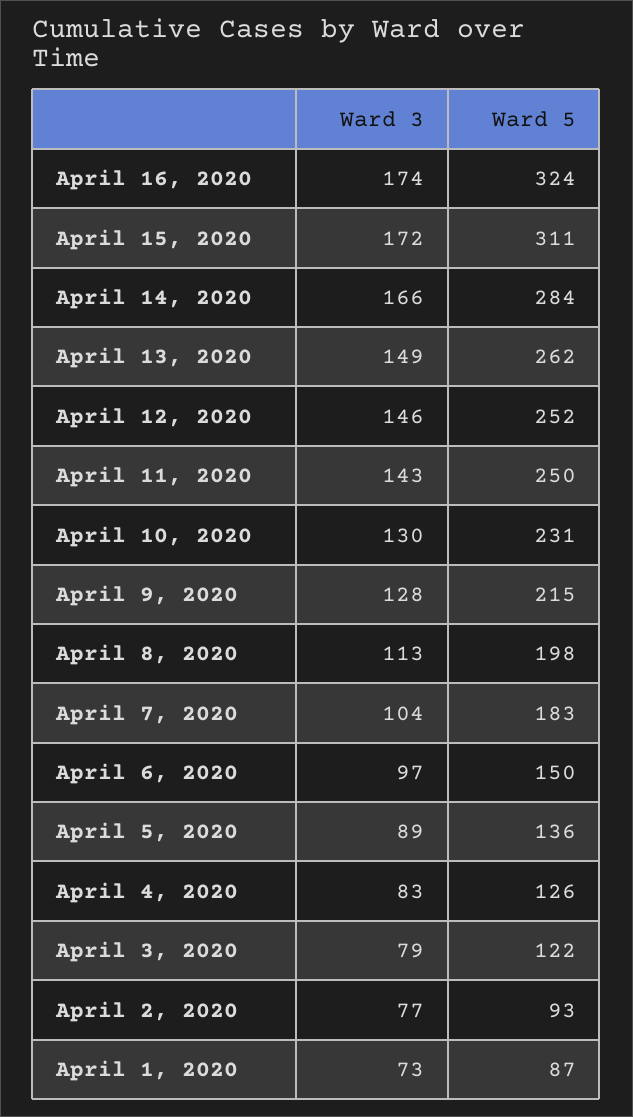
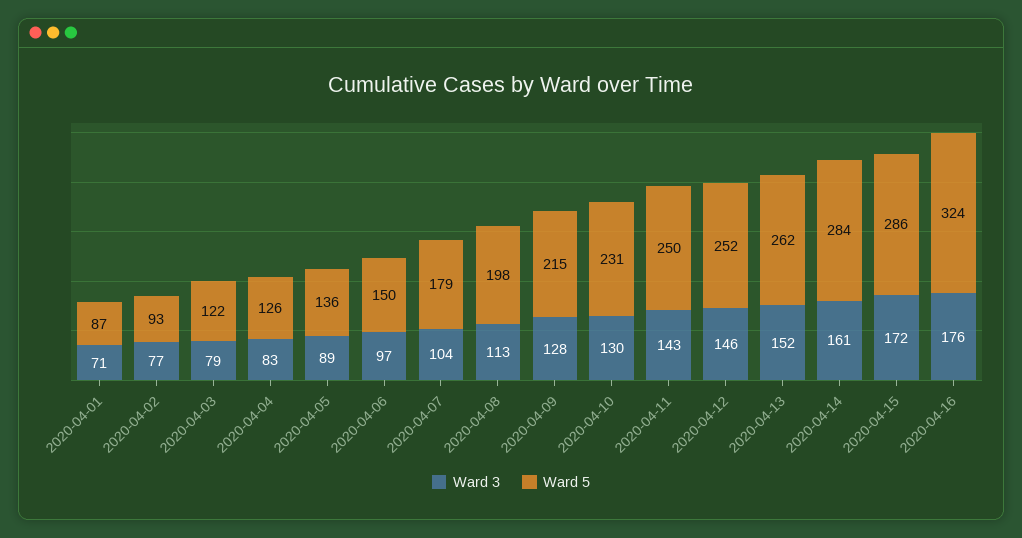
Ward 3, April 16, 2020: 174 -> 176
Ward 5, April 15, 2020: 311 -> 286
Ward 3, April 14, 2020: 166 -> 161
Ward 3, April 13, 2020: 149 -> 152
Ward 5, April 7, 2020: 183 -> 179
Ward 3, April 1, 2020: 73 -> 71

